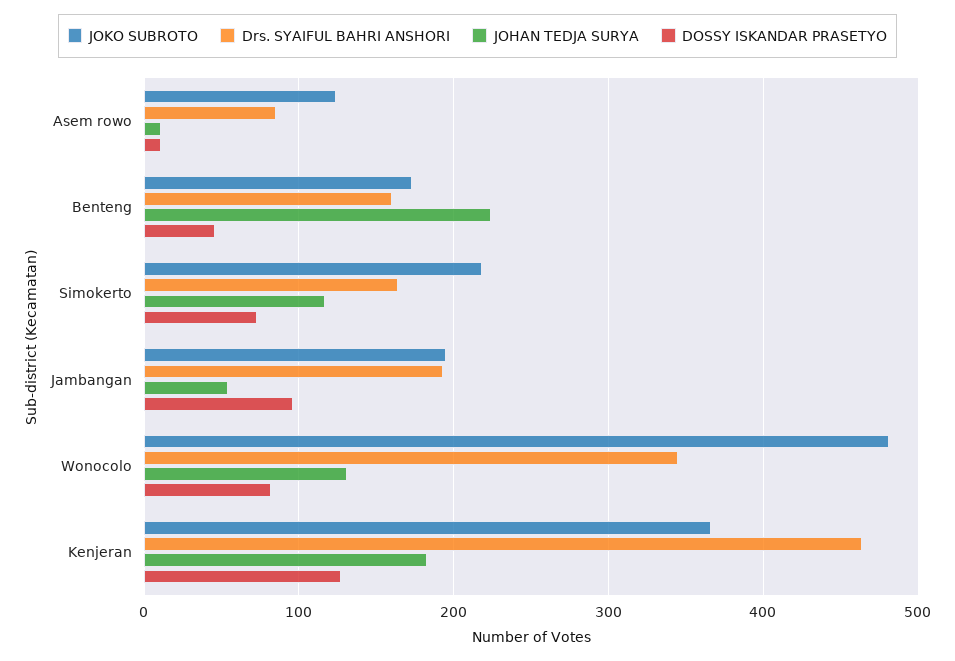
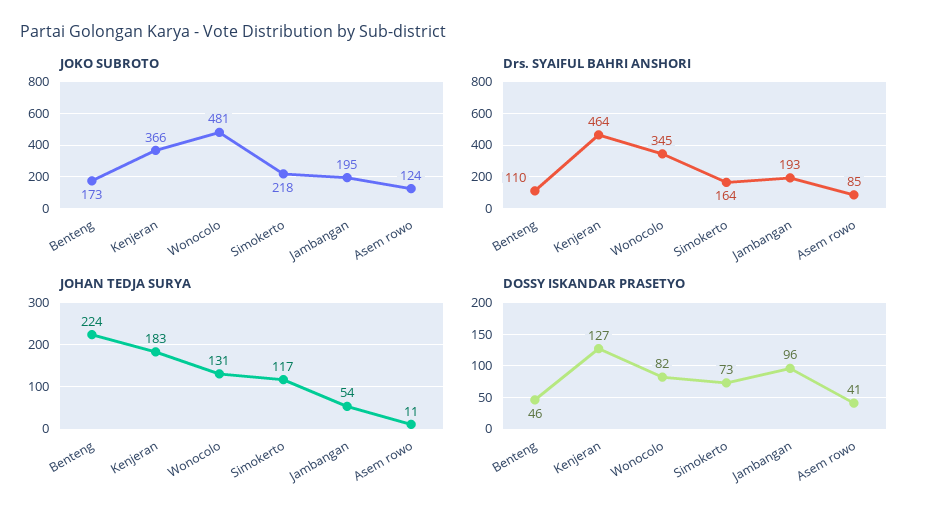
DOSSY ISKANDAR PRASETYO, Asem rowo: 10 -> 41
Drs. SYAIFUL BAHRI ANSHORI, Benteng: 160 -> 110

